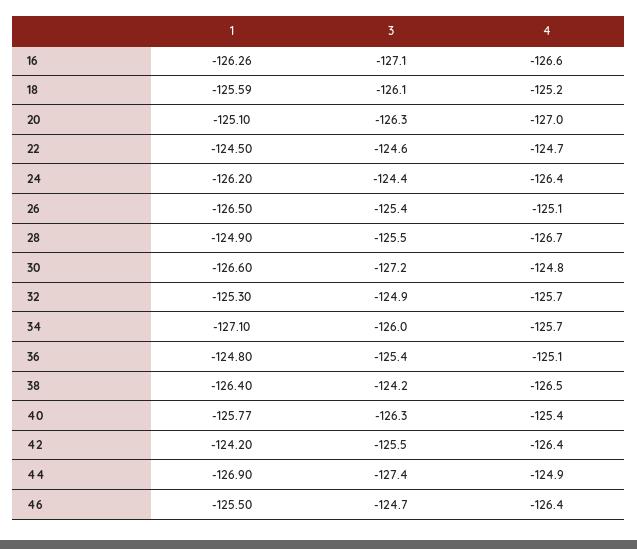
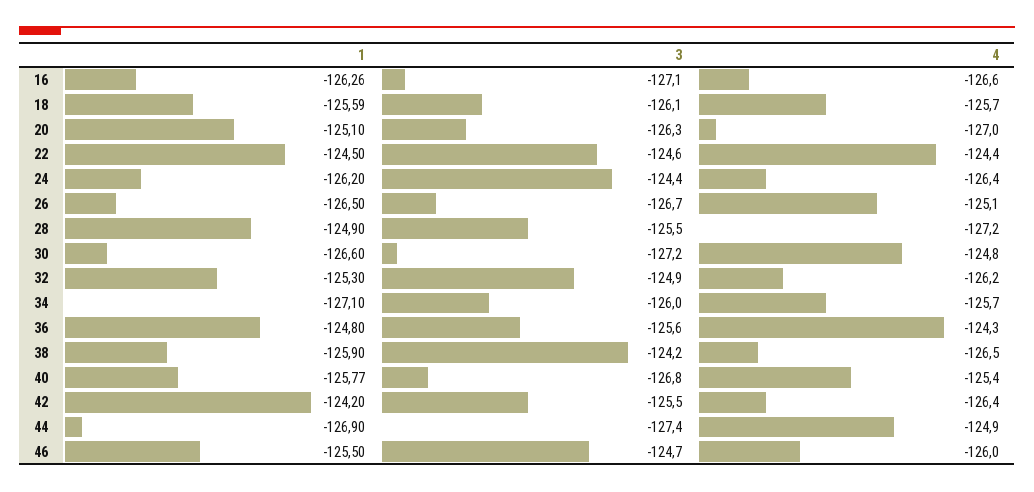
4, 18: -125.2 -> -125.7
4, 22: -124.7 -> -124.4
3, 26: -125.4 -> -126.7
4, 28: -126.7 -> -127.2
4, 32: -125.7 -> -126.2
3, 36: -125.4 -> -125.6
4, 36: -125.1 -> -124.3
1, 38: -126.4 -> -125.9
3, 40: -126.3 -> -126.8
4, 46: -126.4 -> -126

